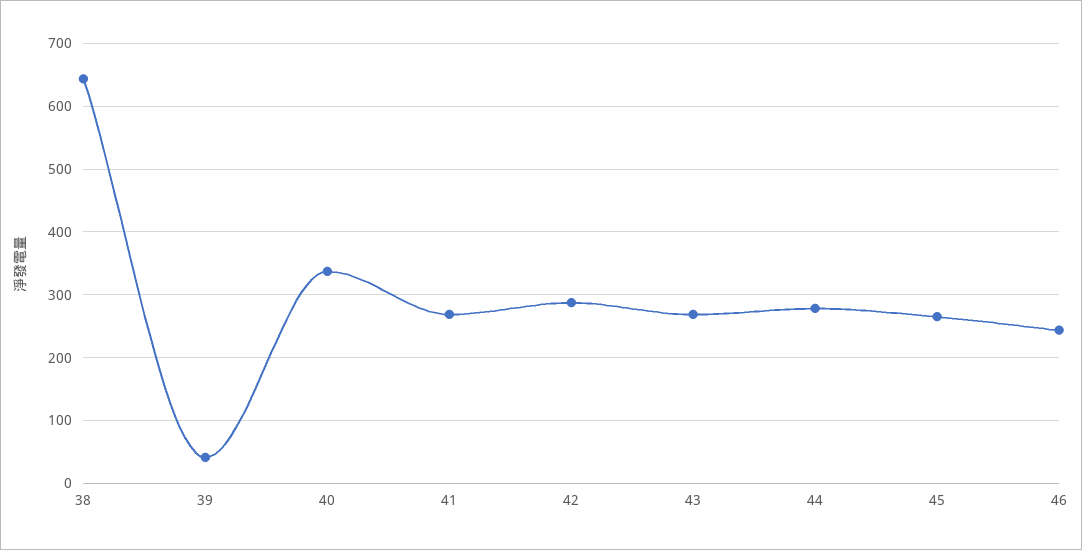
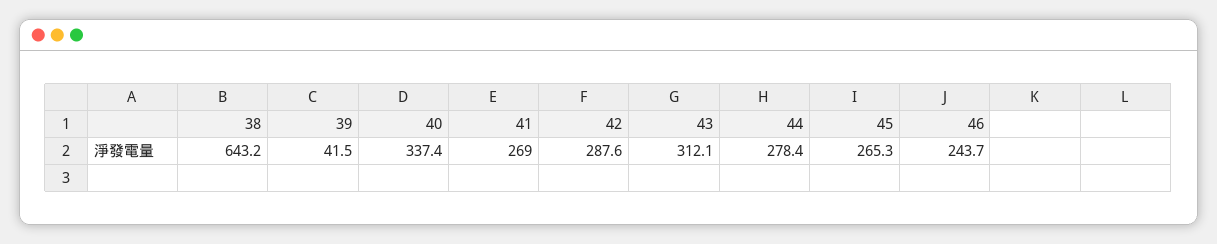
43: 270 -> 312.1

